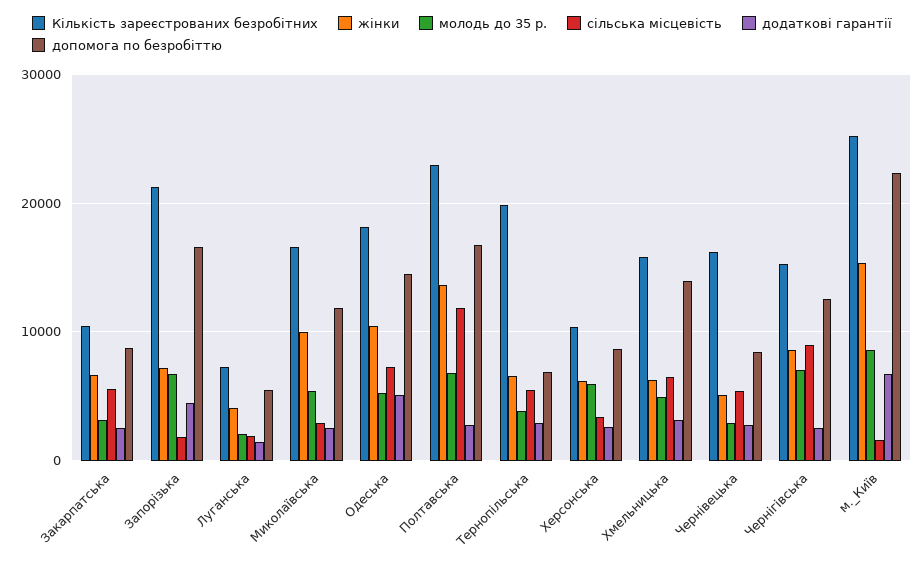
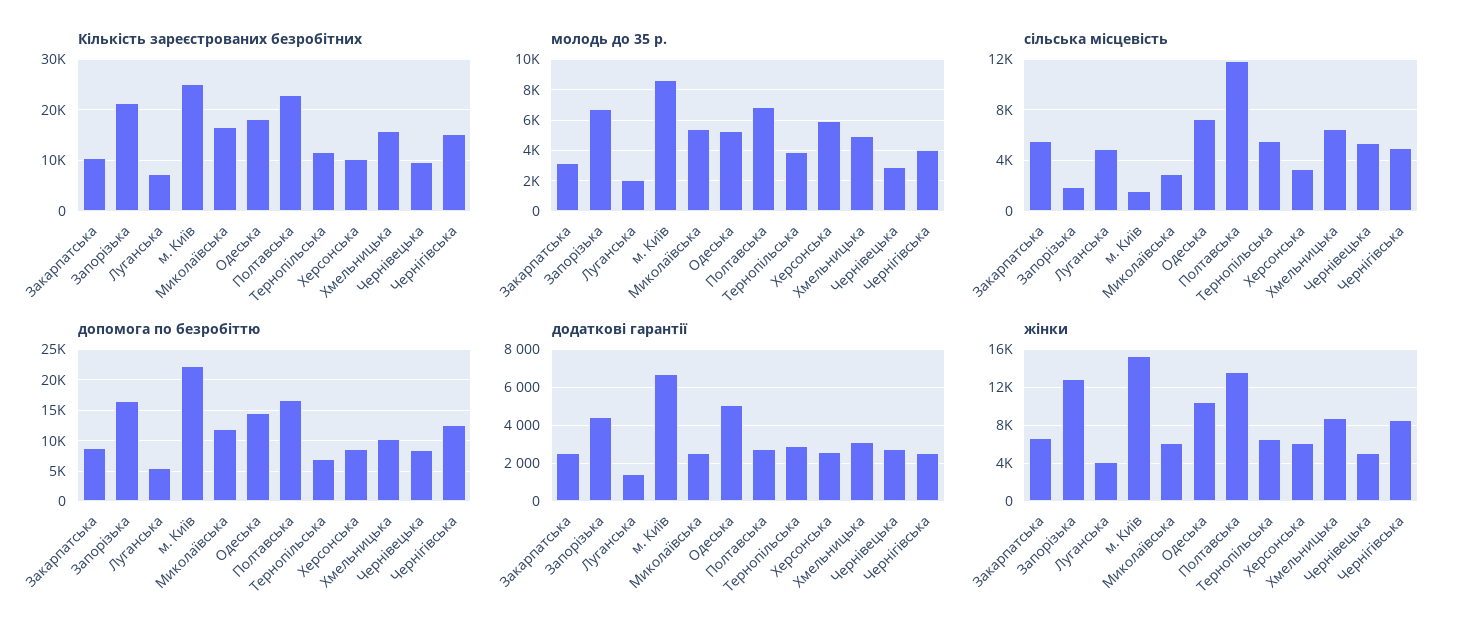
жінки, Запорізька: 7000 -> 13000
сільська місцевість, Луганська: 2000 -> 5000
жінки, Миколаївська: 10000 -> 6000
Кількість зареєстрованих безробітних, Тернопільська: 20000 -> 12000
жінки, Хмельницька: 6000 -> 9000
допомога по безробіттю, Хмельницька: 14000 -> 10000
Кількість зареєстрованих безробітних, Чернівецька: 16000 -> 10000
молодь до 35 р., Чернігівська: 7000 -> 4000
сільська місцевість, Чернігівська: 9000 -> 5000

